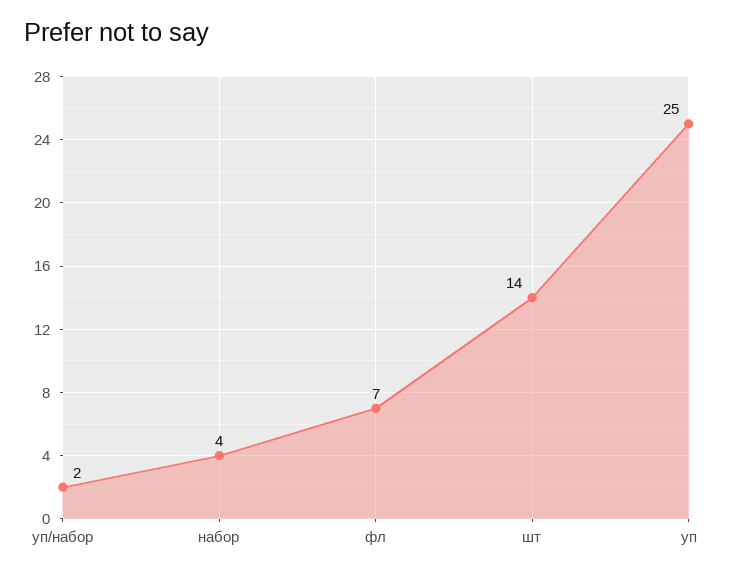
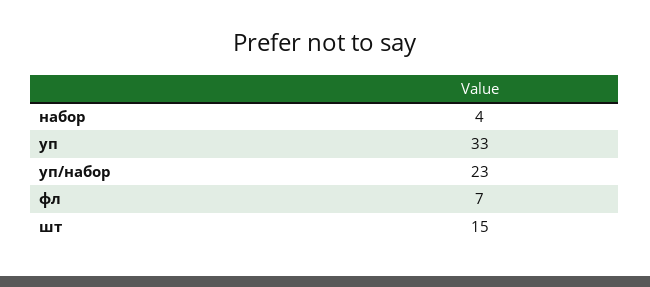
уп/набор: 2 -> 23
шт: 14 -> 15
уп: 25 -> 33

